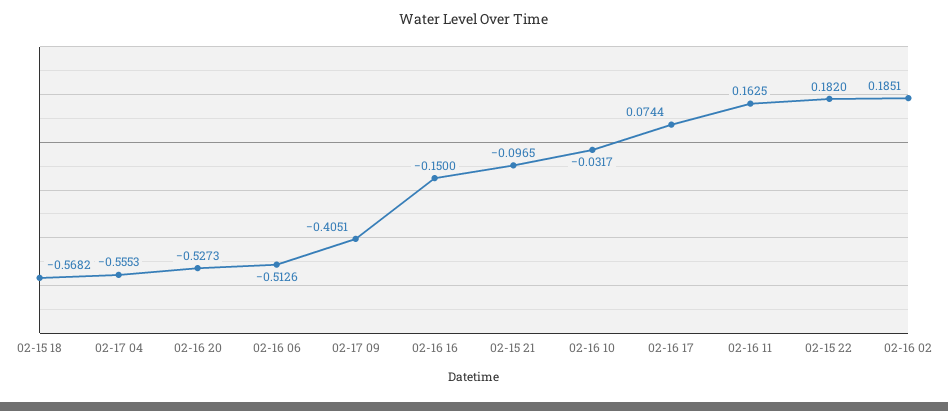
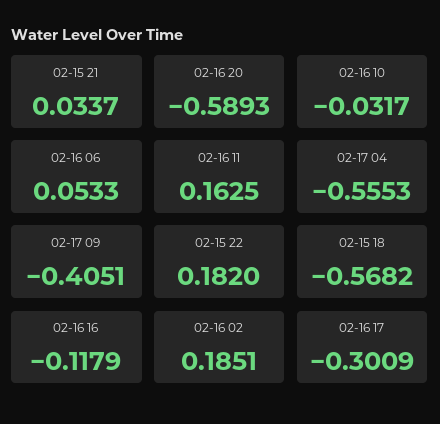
02-16 20: -0.5273 -> -0.5893
02-16 06: -0.5126 -> 0.0533
02-16 16: -0.15 -> -0.1179
02-15 21: -0.0965 -> 0.0337
02-16 17: 0.0744 -> -0.3009

